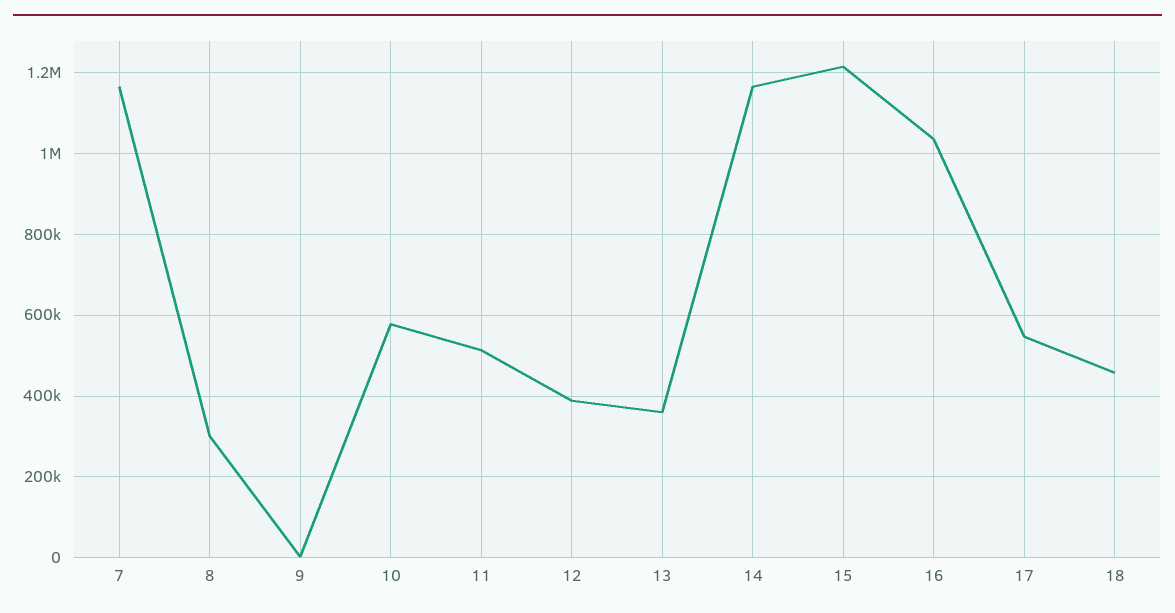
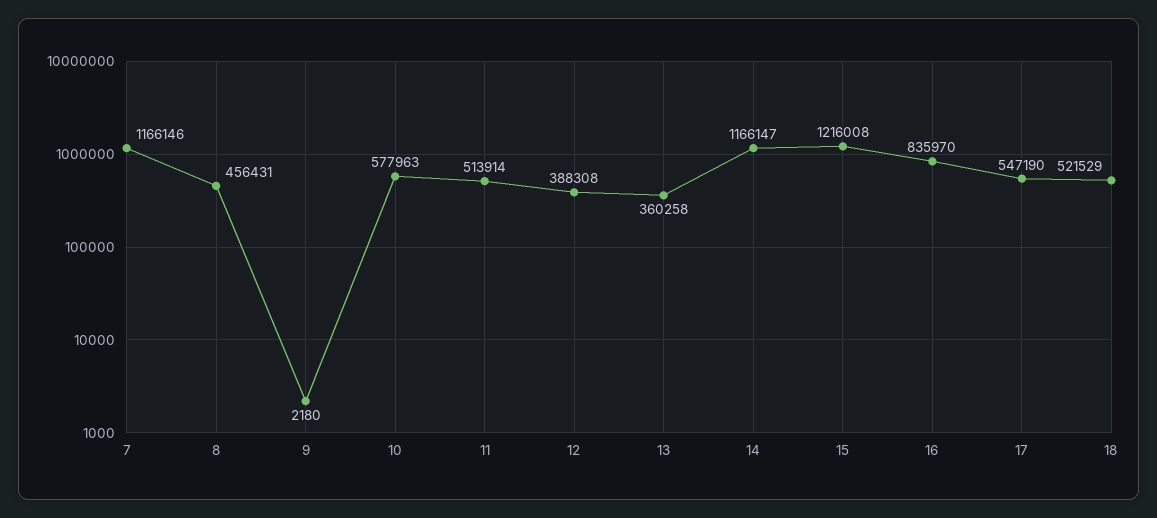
8: 300000 -> 456431
16: 1040000 -> 835970
18: 460000 -> 521529

